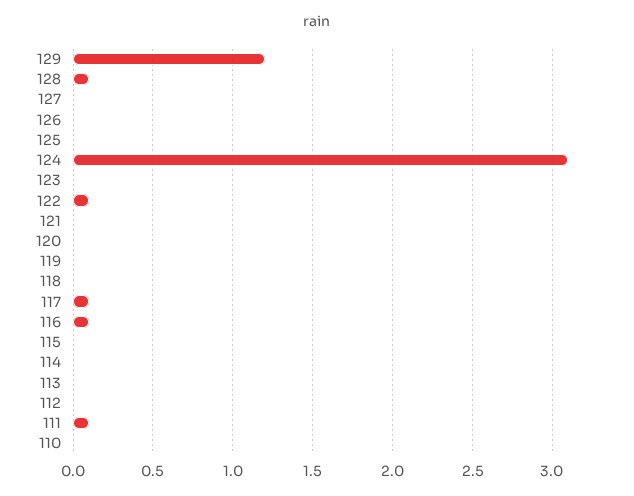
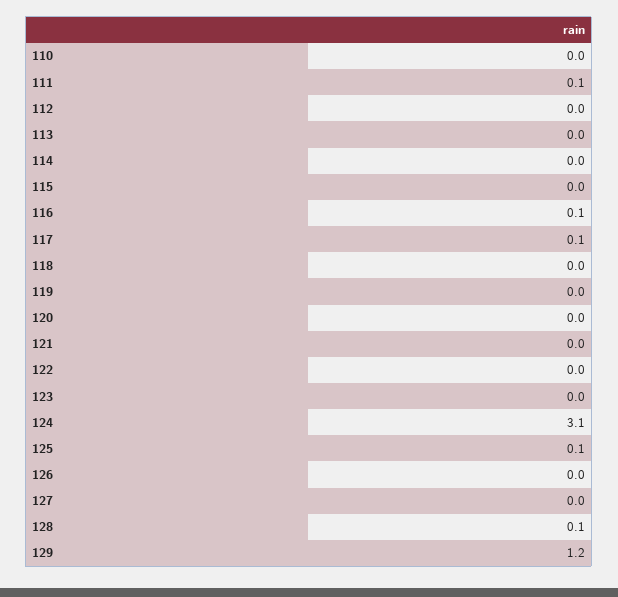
125: 0 -> 0.1
122: 0.1 -> 0

